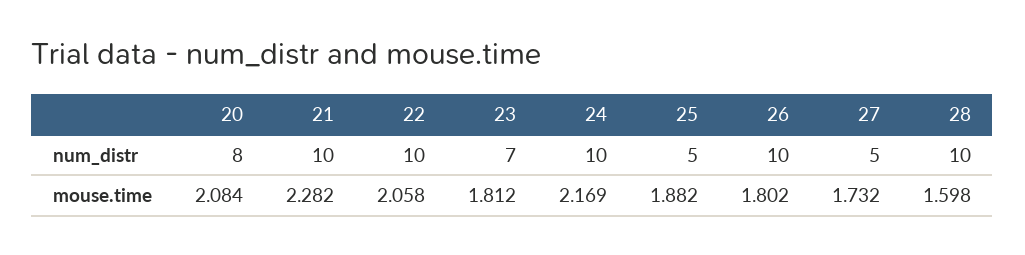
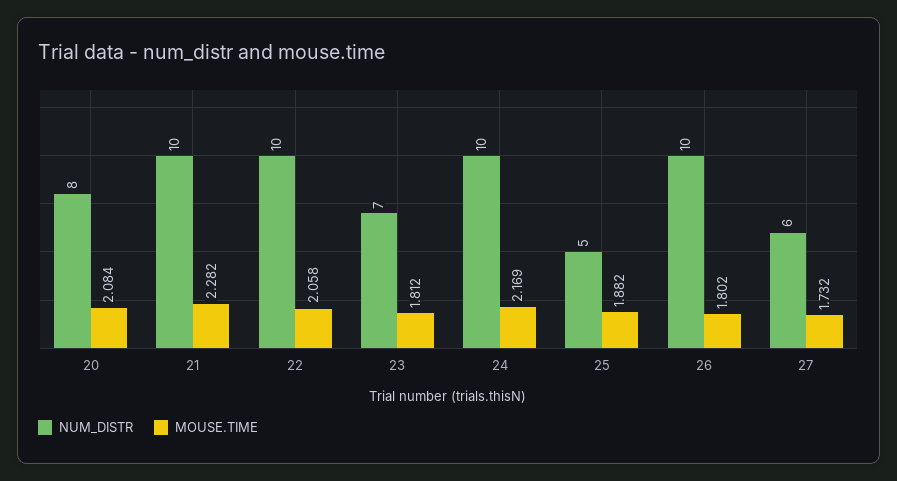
num_distr, 27: 5 -> 6
num_distr, 28: 10 -> none
mouse.time, 28: 1.598 -> none

